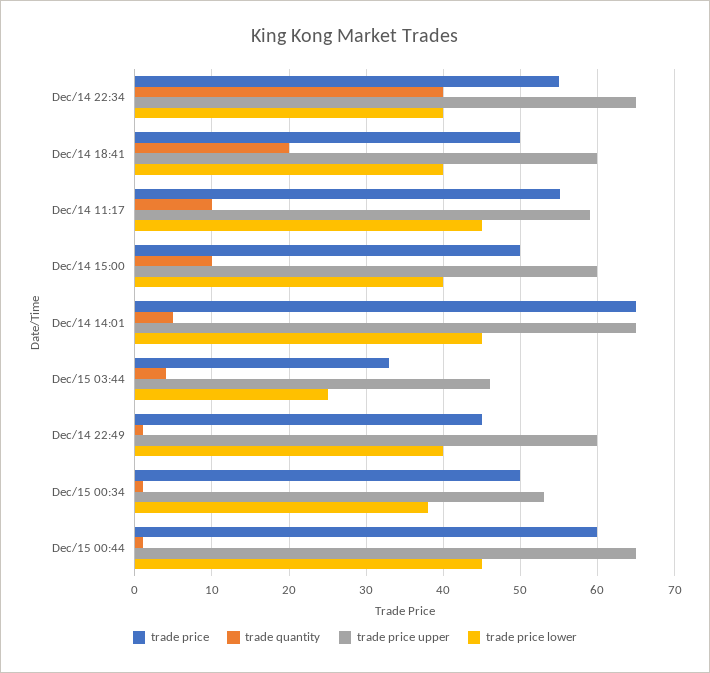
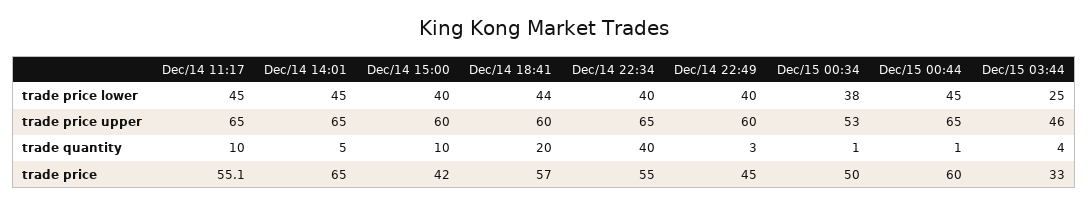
trade price, Dec/14 18:41: 50 -> 57
trade price lower, Dec/14 18:41: 40 -> 44
trade price upper, Dec/14 11:17: 59 -> 65
trade price, Dec/14 15:00: 50 -> 42
trade quantity, Dec/14 22:49: 1 -> 3

